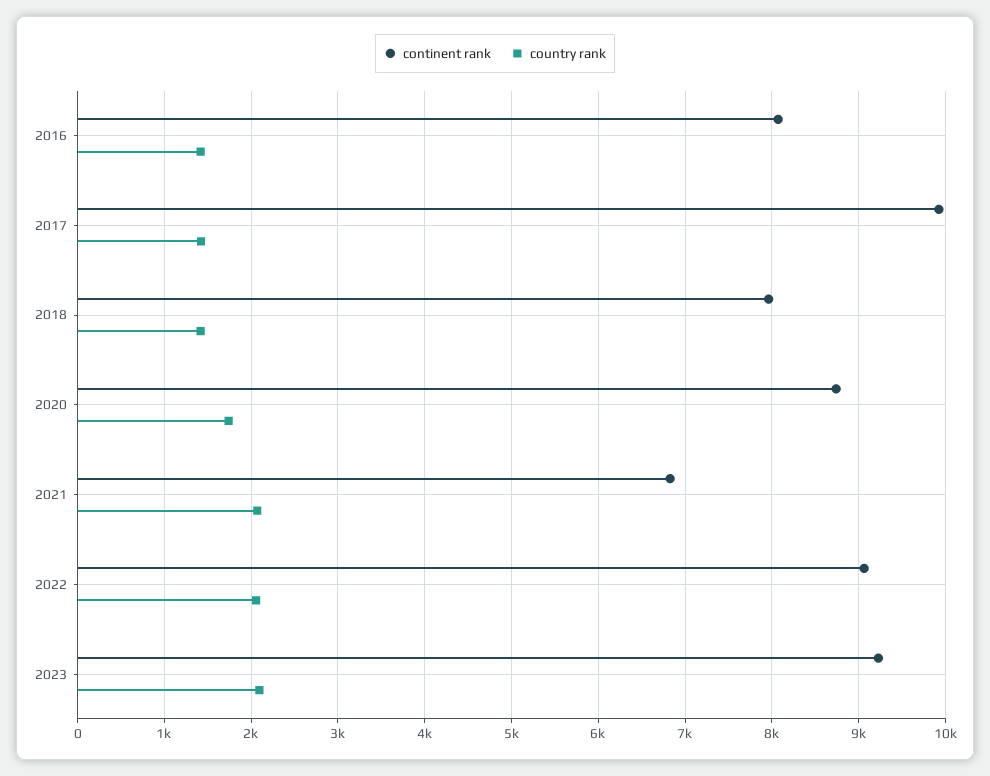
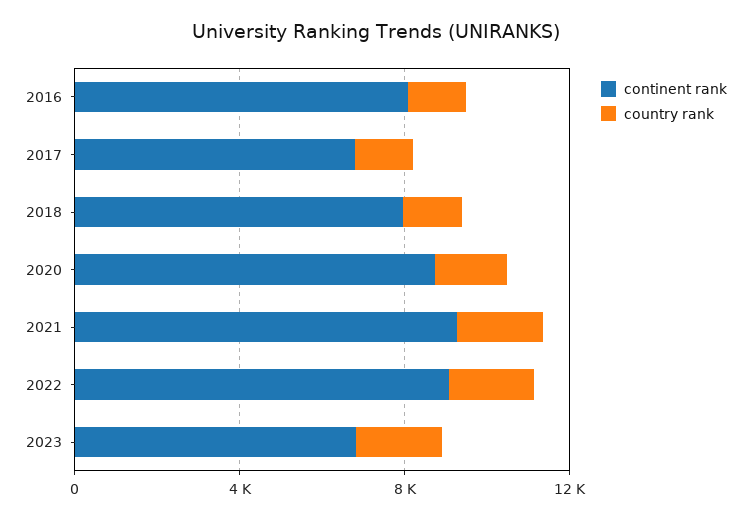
continent rank, 2017: 9900 -> 7000
continent rank, 2021: 6800 -> 9000
continent rank, 2023: 9200 -> 7000

